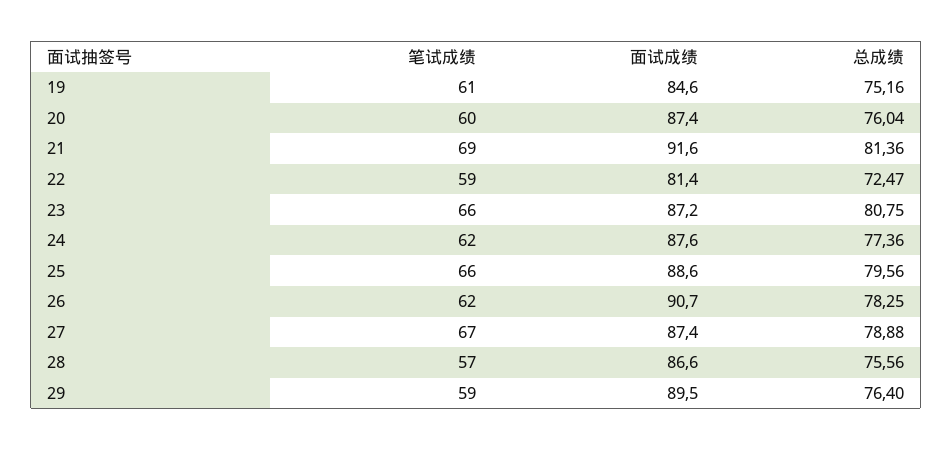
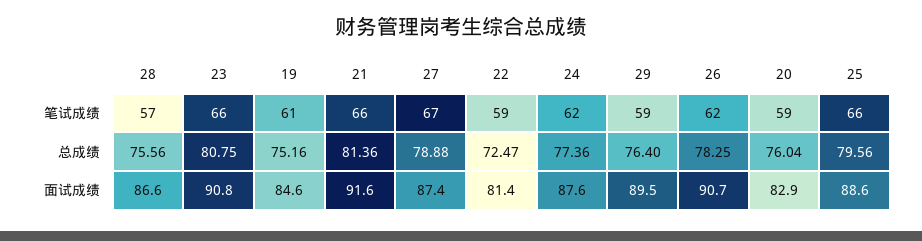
笔试成绩, 20: 60 -> 59
面试成绩, 20: 87.4 -> 82.9
笔试成绩, 21: 69 -> 66
面试成绩, 23: 87.2 -> 90.8

